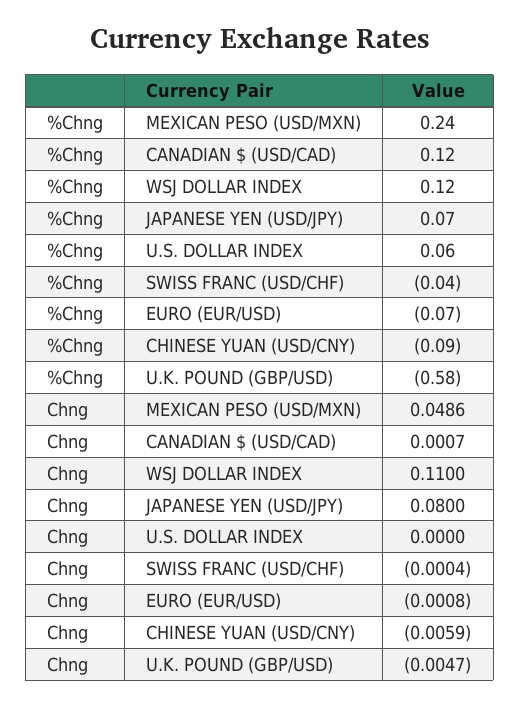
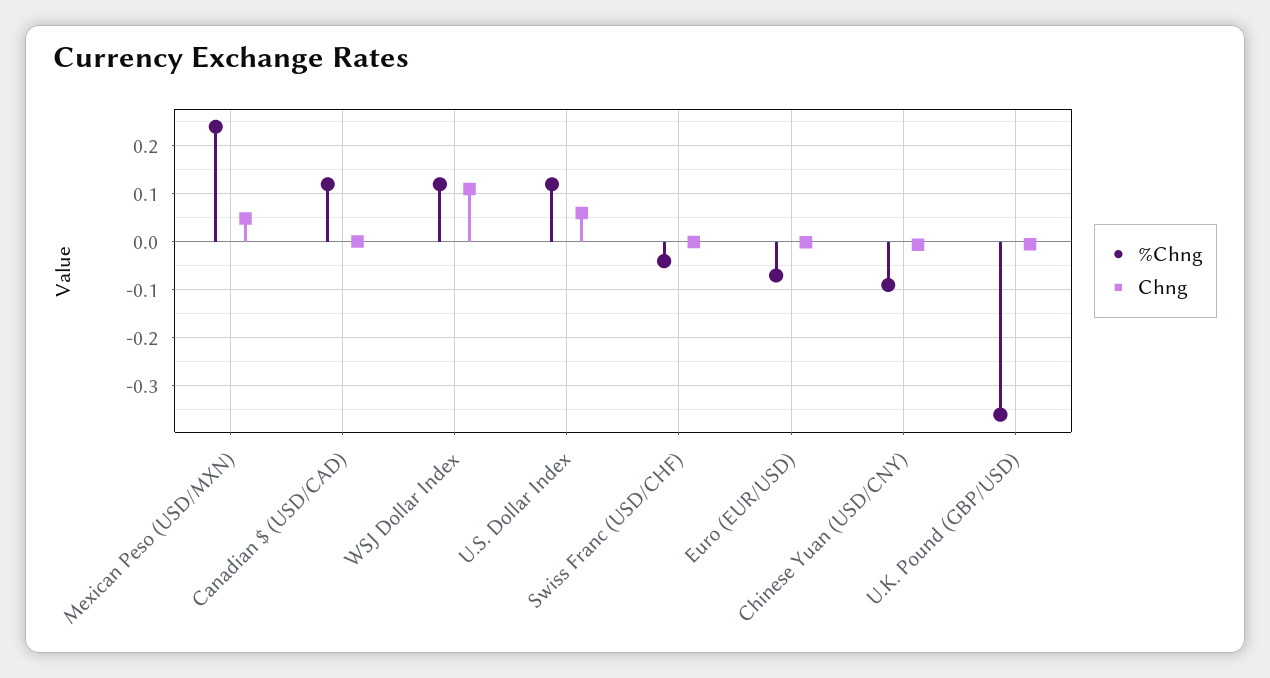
%Chng, JAPANESE YEN (USD/JPY): 0.07 -> none
%Chng, U.S. DOLLAR INDEX: 0.06 -> 0.12
%Chng, U.K. POUND (GBP/USD): -0.58 -> -0.36
Chng, JAPANESE YEN (USD/JPY): 0.08 -> none
Chng, U.S. DOLLAR INDEX: 0 -> 0.06

